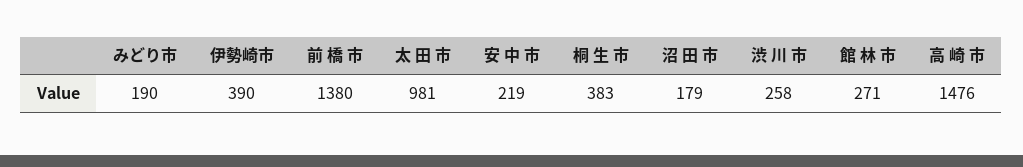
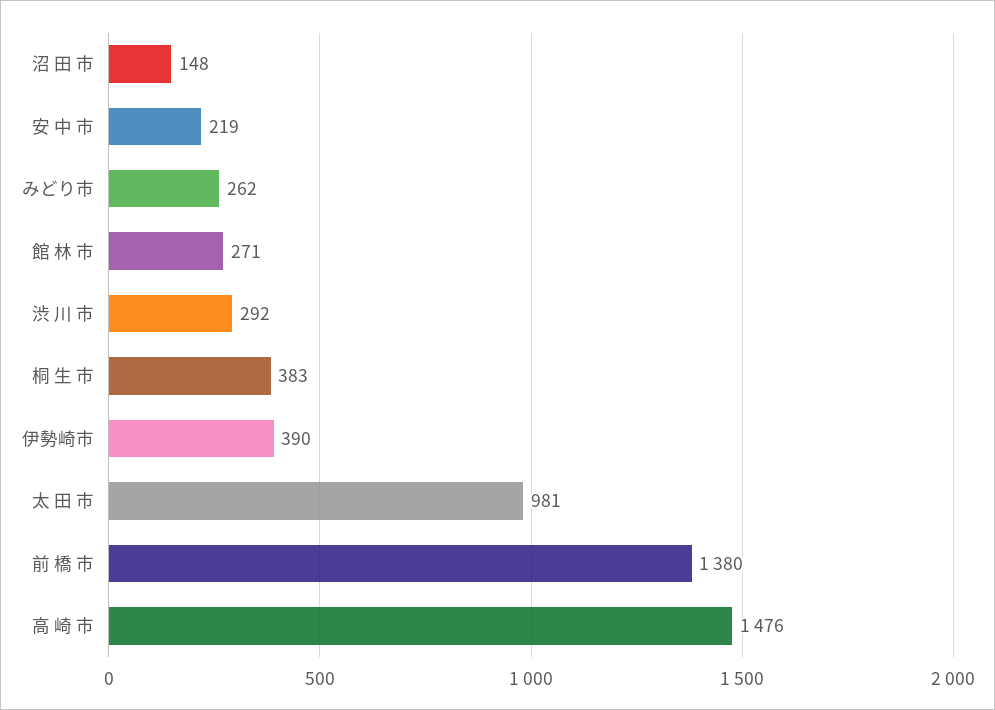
みどり市: 190 -> 262
沼 田 市: 179 -> 148
渋 川 市: 258 -> 292

